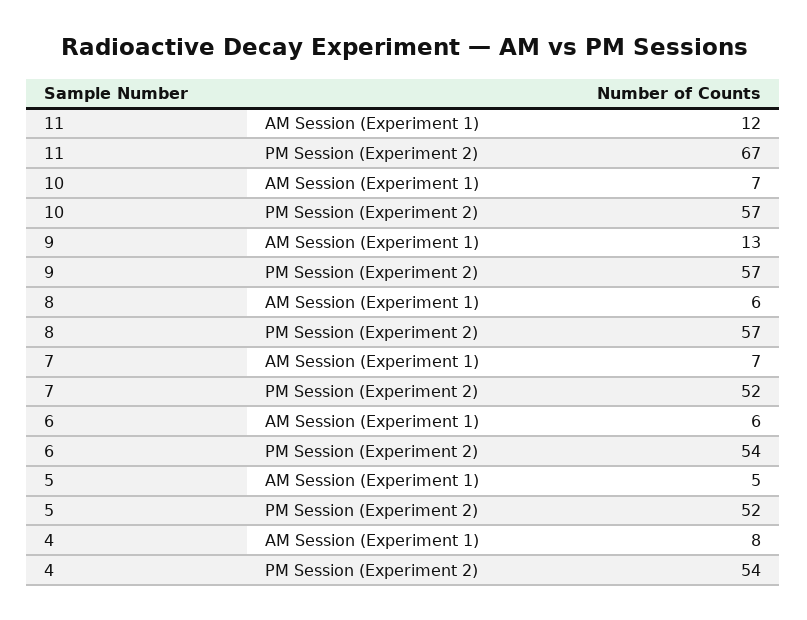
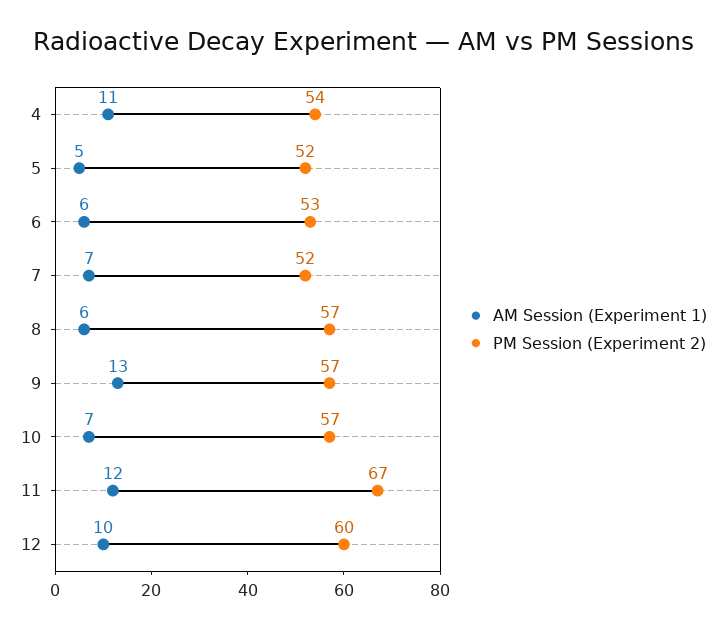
PM Session (Experiment 2), 6: 54 -> 53
AM Session (Experiment 1), 4: 8 -> 11
AM Session (Experiment 1), 12: none -> 10
PM Session (Experiment 2), 12: none -> 60

